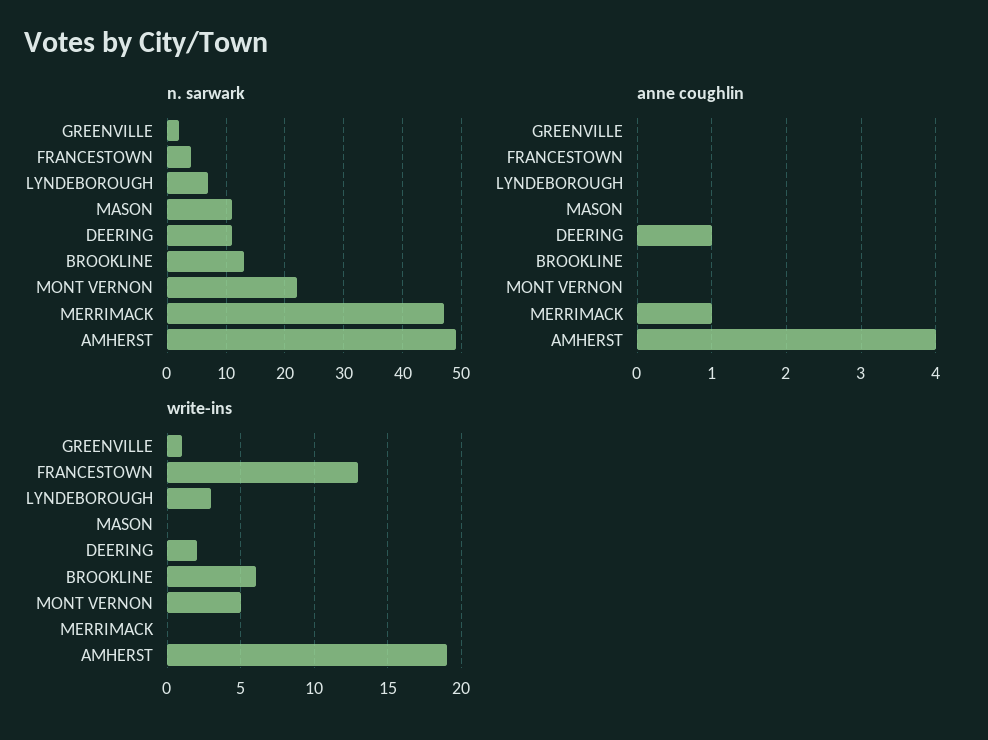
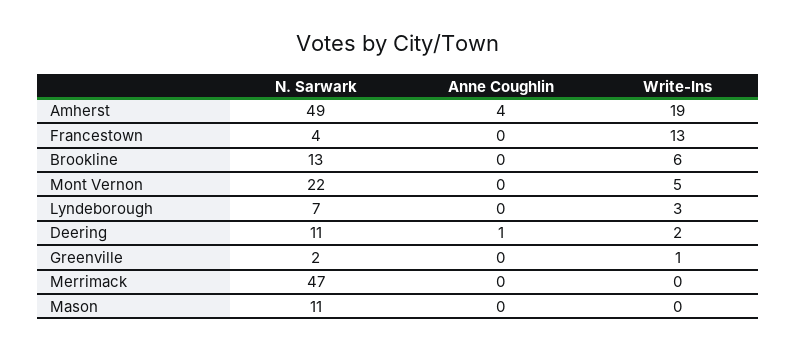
anne coughlin, MERRIMACK: 1 -> 0

